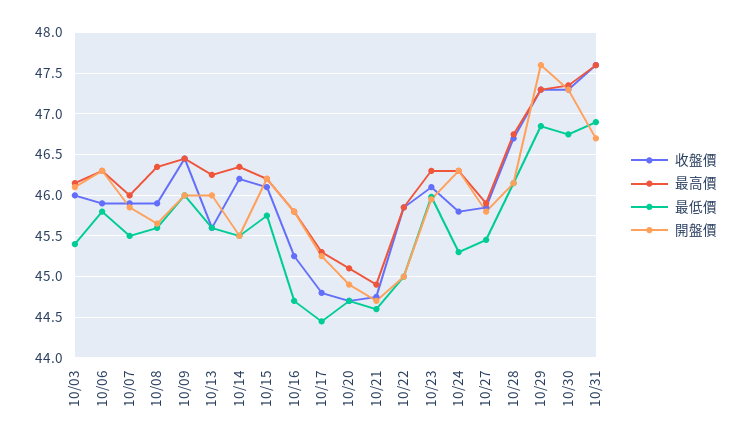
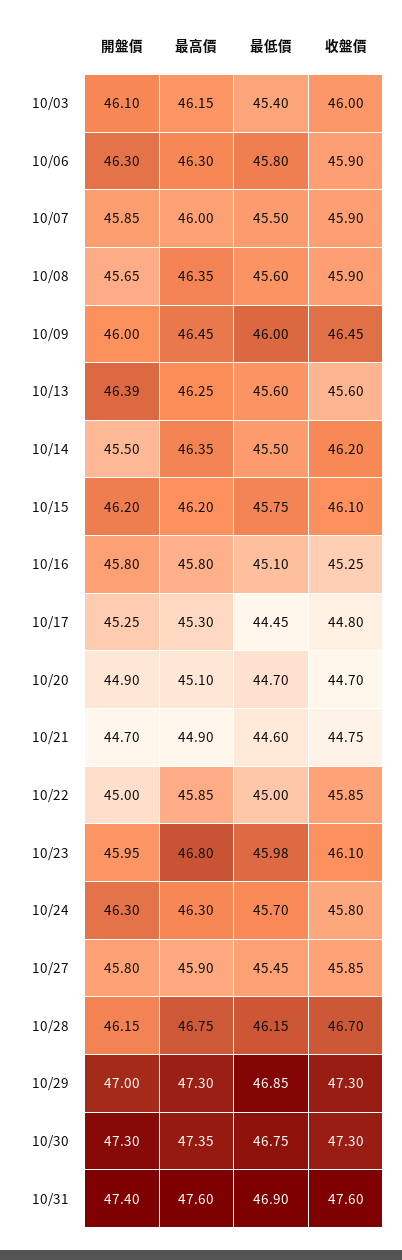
開盤價, 10/13: 46 -> 46.39
最低價, 10/16: 44.7 -> 45.1
最高價, 10/23: 46.3 -> 46.8
最低價, 10/24: 45.3 -> 45.7
開盤價, 10/29: 47.6 -> 47
開盤價, 10/31: 46.7 -> 47.4

